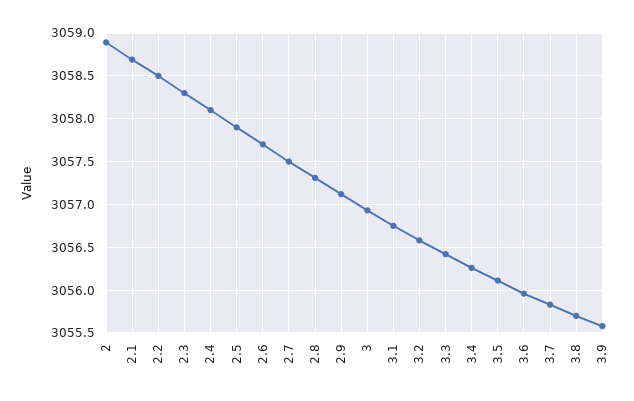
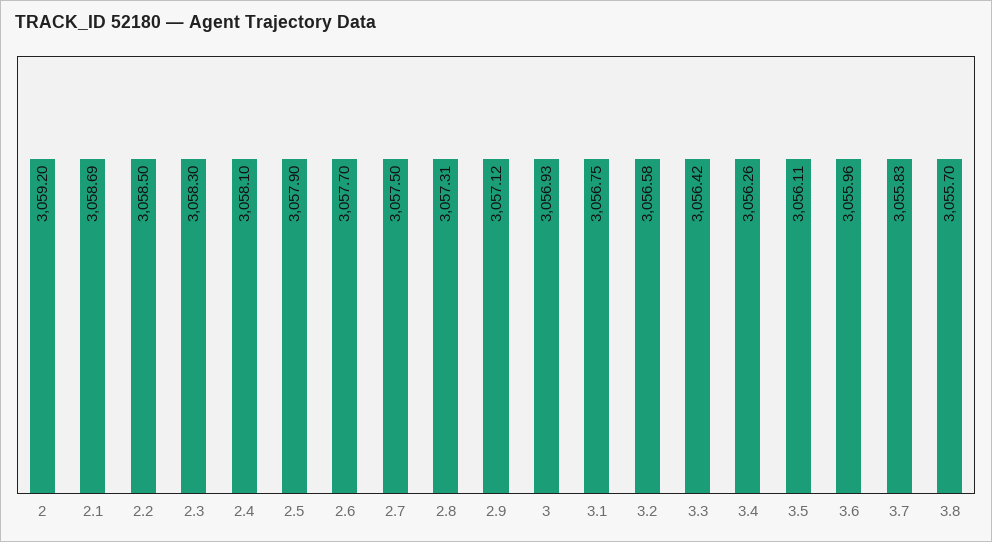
2: 3058.9 -> 3059.2
3.9: 3055.6 -> none

